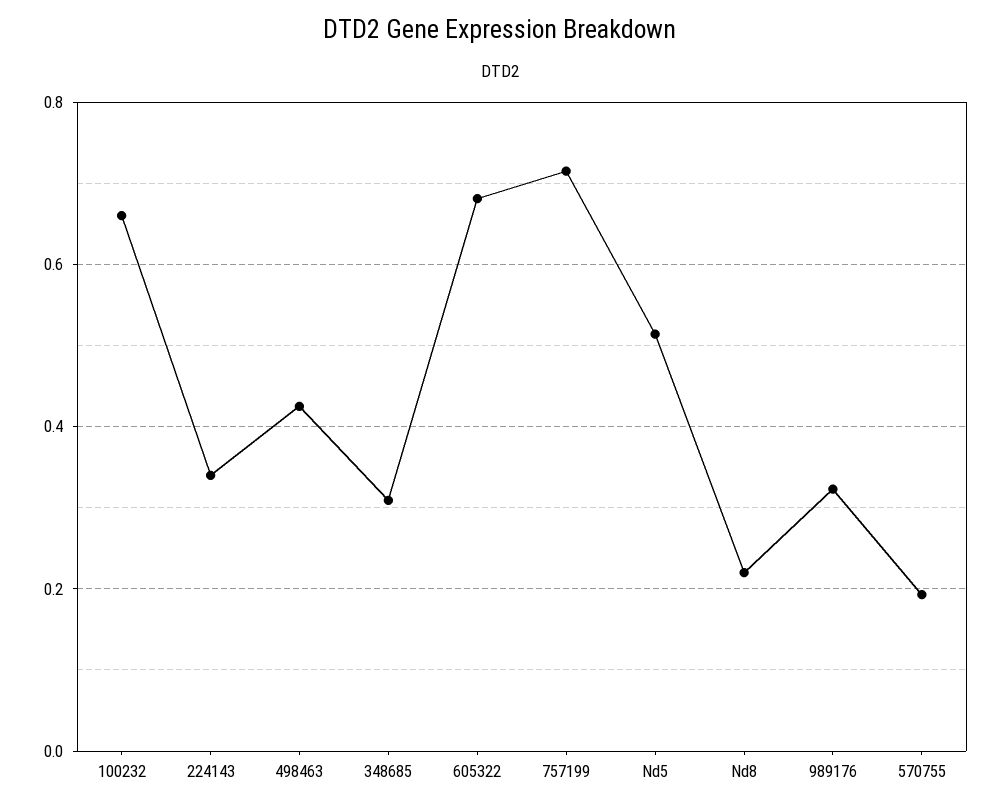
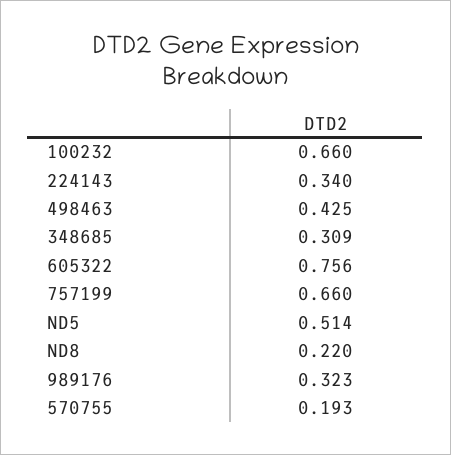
605322: 0.68 -> 0.756
757199: 0.72 -> 0.66

